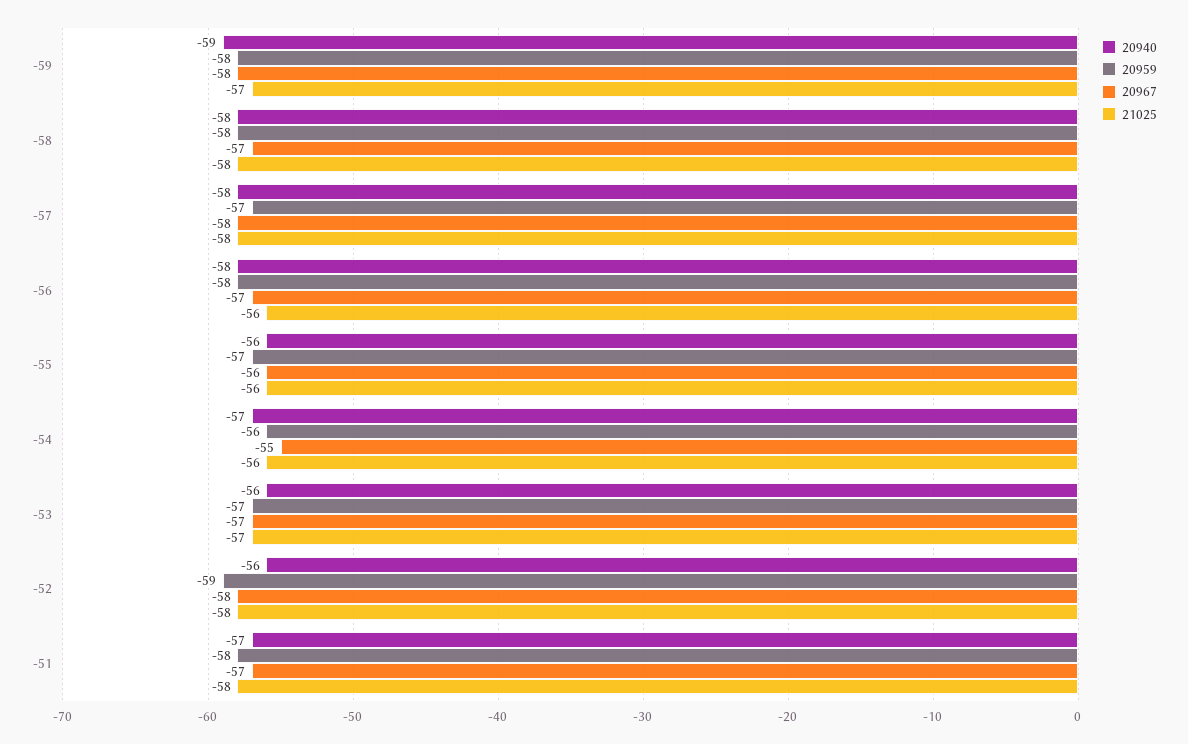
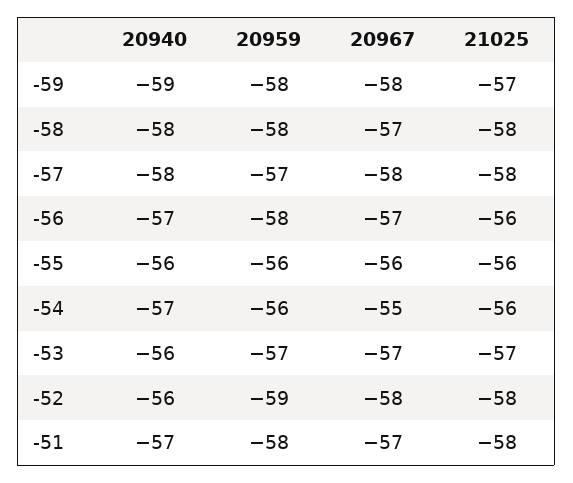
20940, -56: -58 -> -57
20959, -55: -57 -> -56

